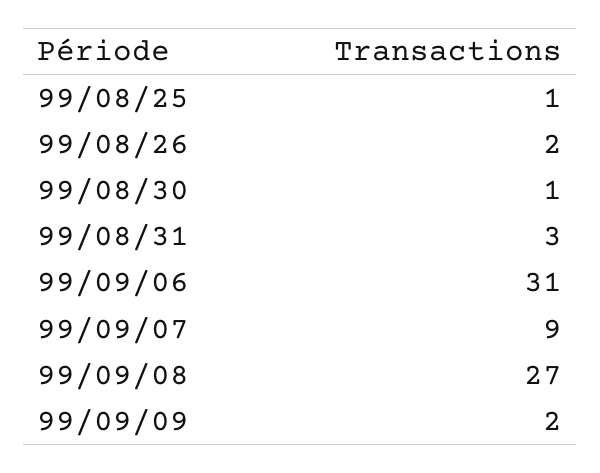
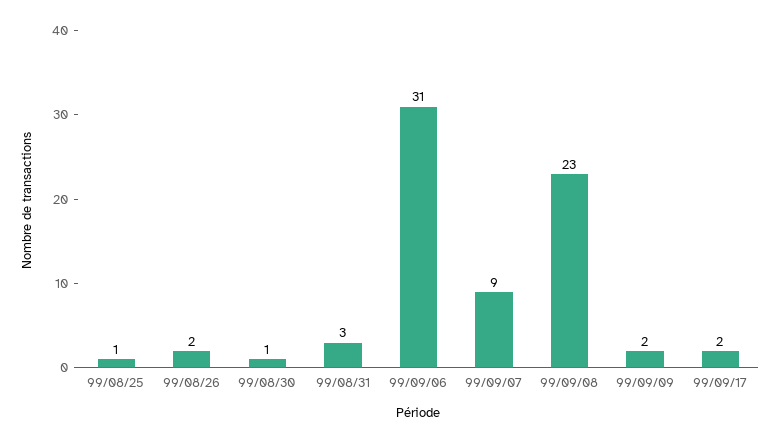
99/09/08: 27 -> 23
99/09/17: none -> 2

